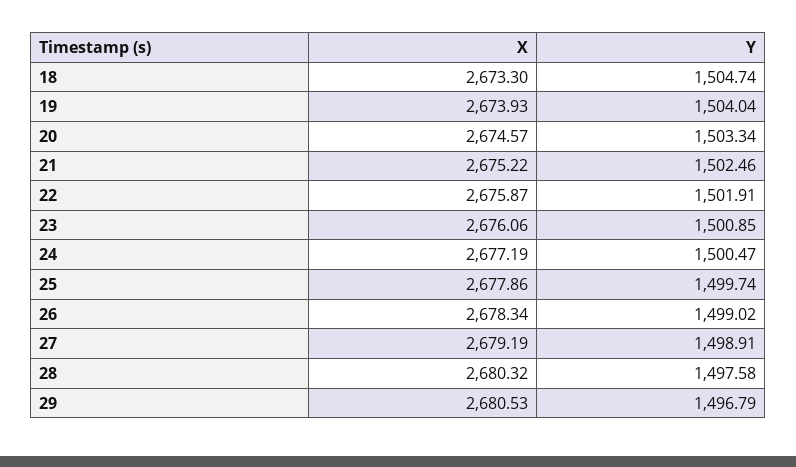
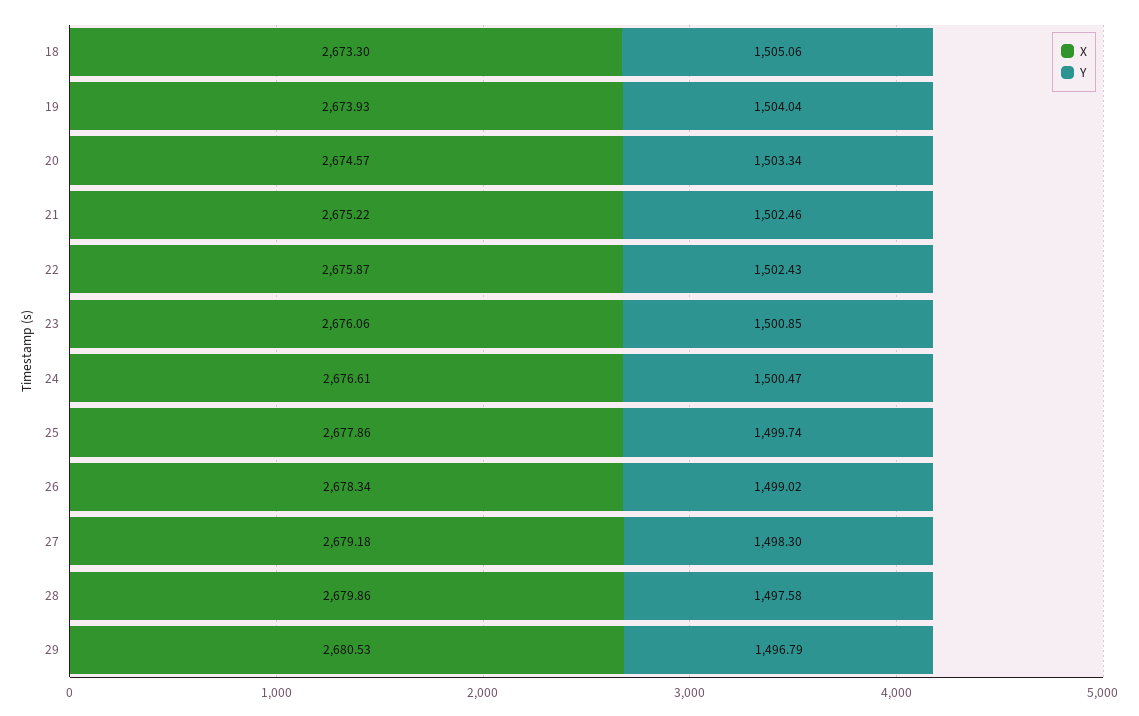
Y, 18: 1504.74 -> 1505.06
Y, 22: 1501.91 -> 1502.43
X, 24: 2677.19 -> 2676.61
X, 27: 2679.19 -> 2679.18
Y, 27: 1498.91 -> 1498.3
X, 28: 2680.32 -> 2679.86

